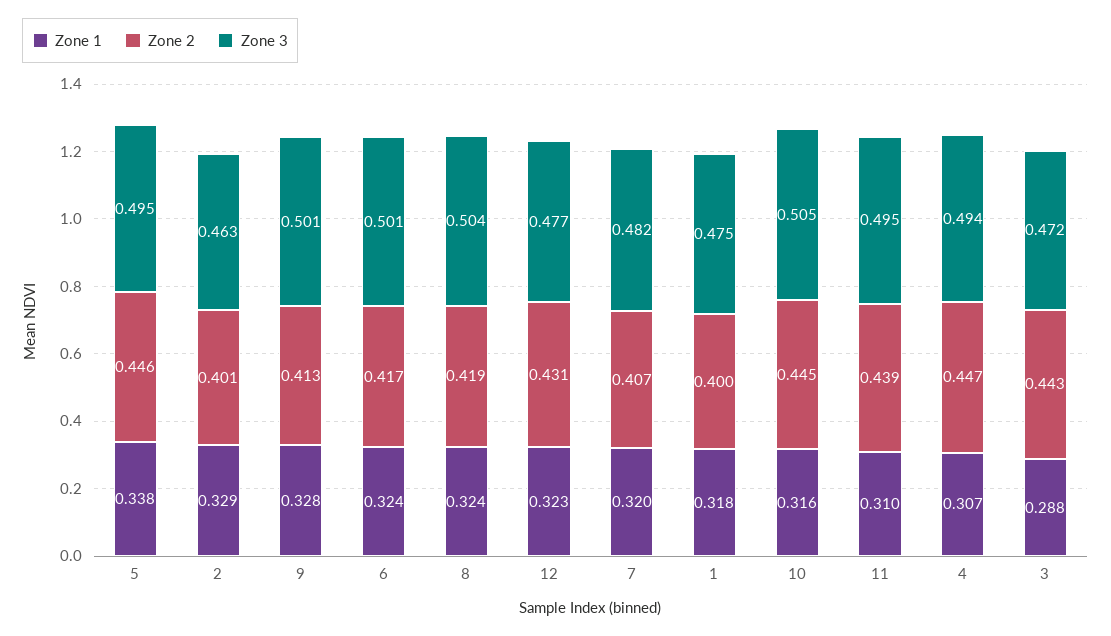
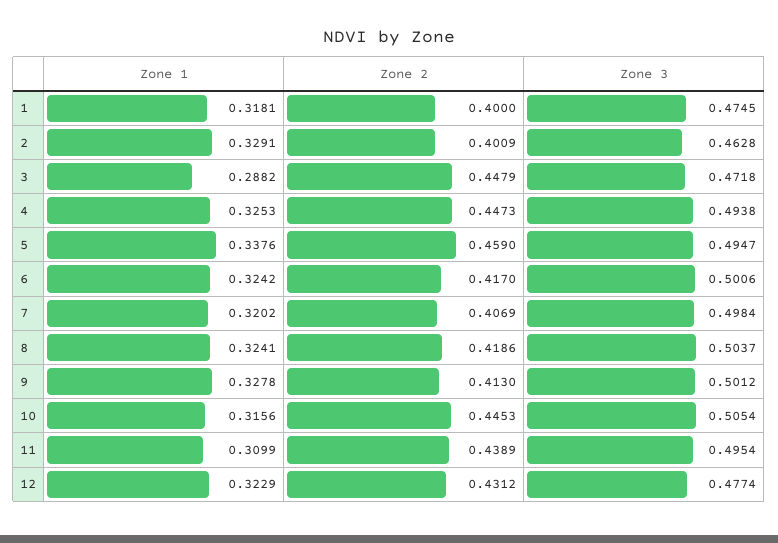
Zone 2, 5: 0.446 -> 0.459
Zone 3, 7: 0.482 -> 0.4984
Zone 1, 4: 0.307 -> 0.3253
Zone 2, 3: 0.443 -> 0.4479

